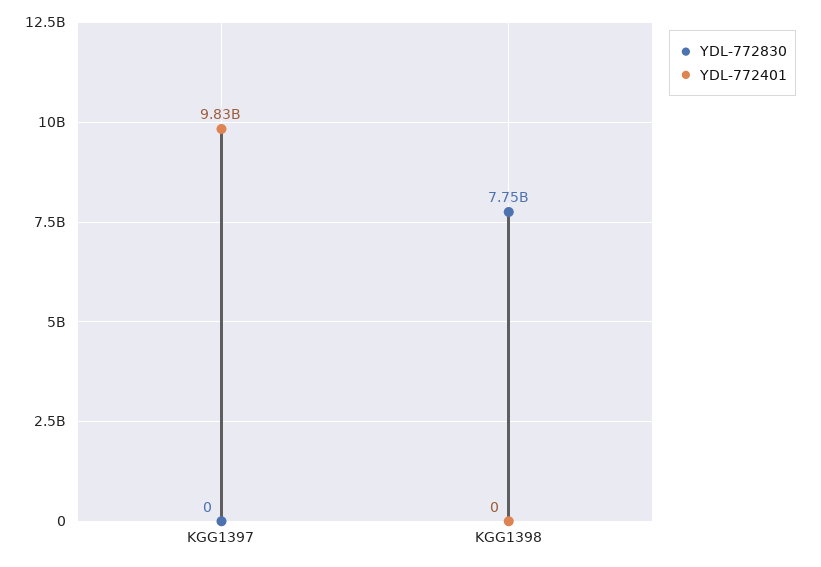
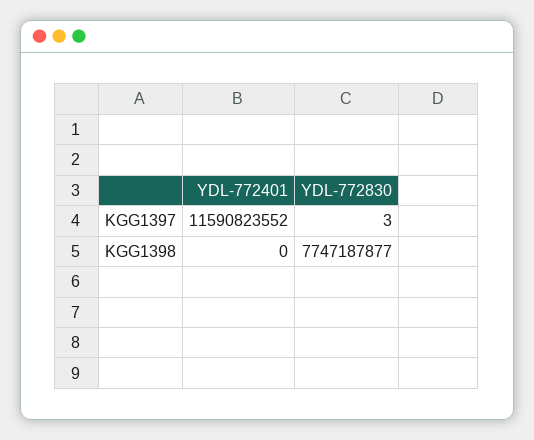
YDL-772830, KGG1397: 0 -> 3
YDL-772401, KGG1397: 9830000000 -> 11590823552

